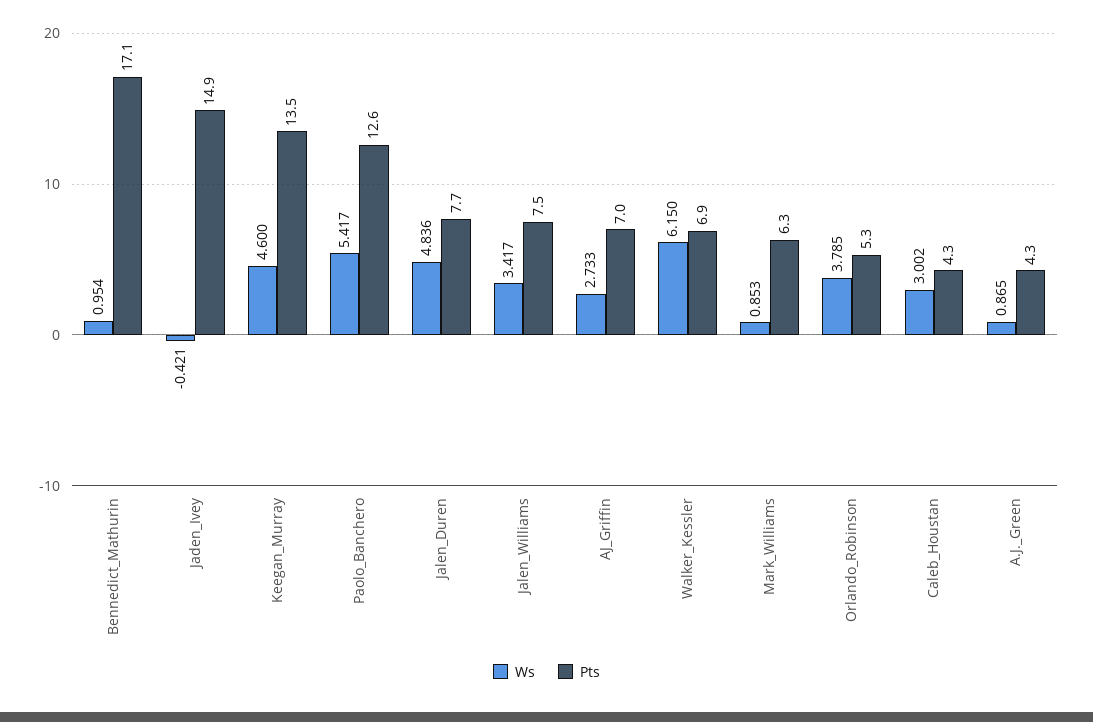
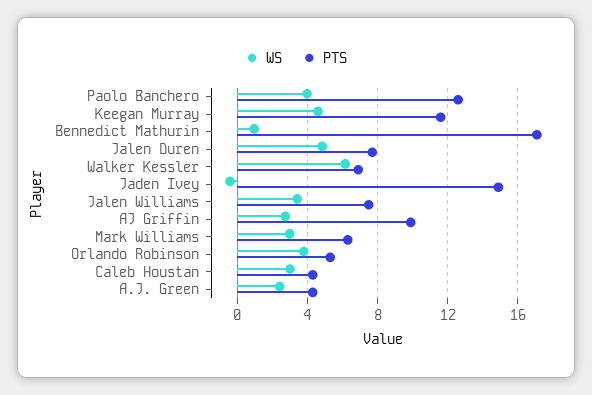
Pts, Keegan_Murray: 13.5 -> 11.5
Ws, Paolo_Banchero: 5.417 -> 4
Pts, AJ_Griffin: 7 -> 10
Ws, Mark_Williams: 0.853 -> 3
Ws, A.J._Green: 0.865 -> 2.5

